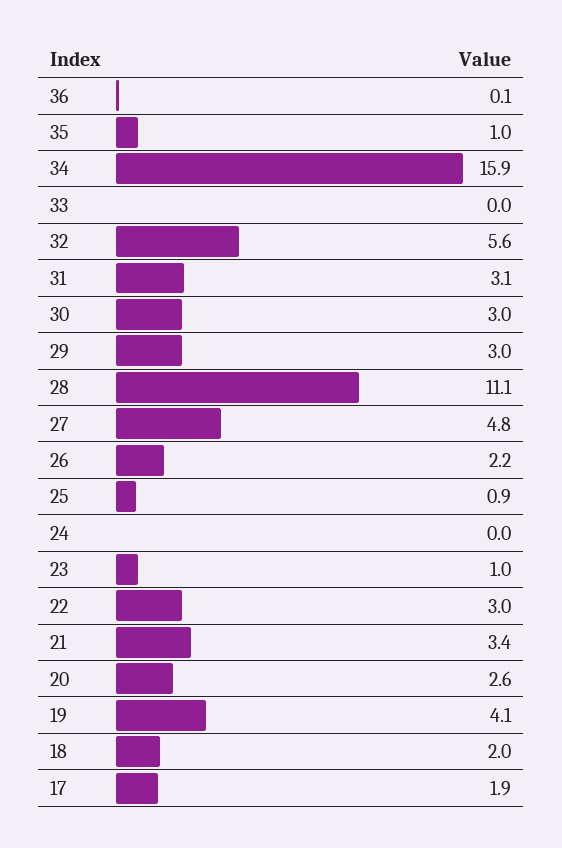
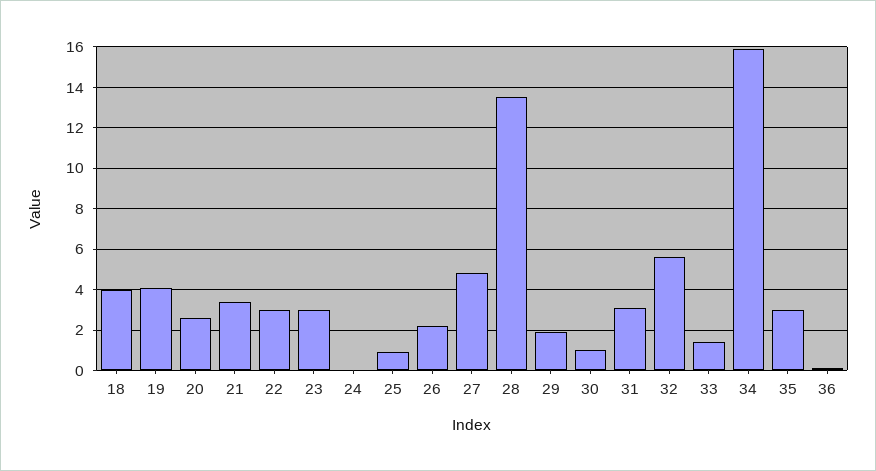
35: 1 -> 3
33: 0 -> 1.5
30: 3 -> 1
29: 3 -> 2
28: 11.1 -> 13.5
23: 1 -> 3
18: 2 -> 4
17: 1.9 -> none

